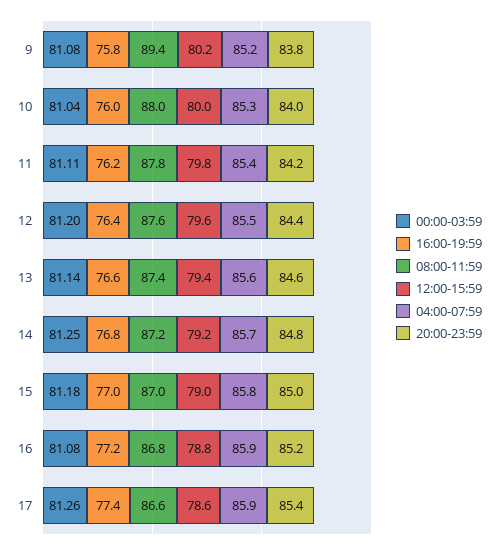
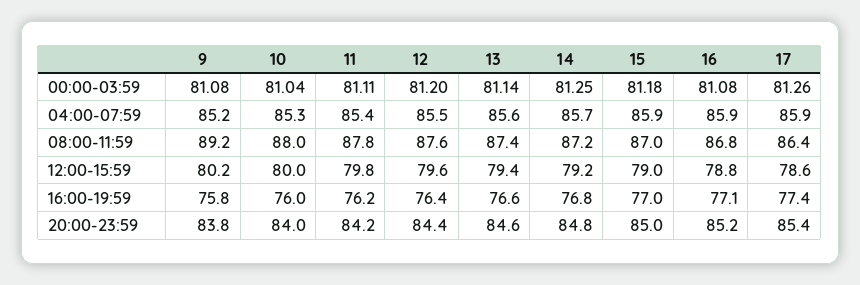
08:00-11:59, 9: 89.4 -> 89.2
04:00-07:59, 15: 85.8 -> 85.9
16:00-19:59, 16: 77.2 -> 77.1
08:00-11:59, 17: 86.6 -> 86.4

